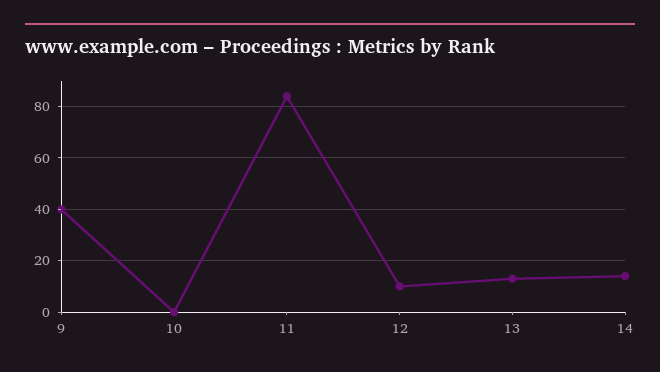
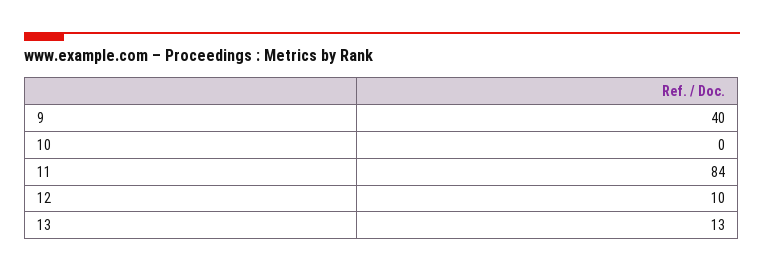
14: 15 -> none

